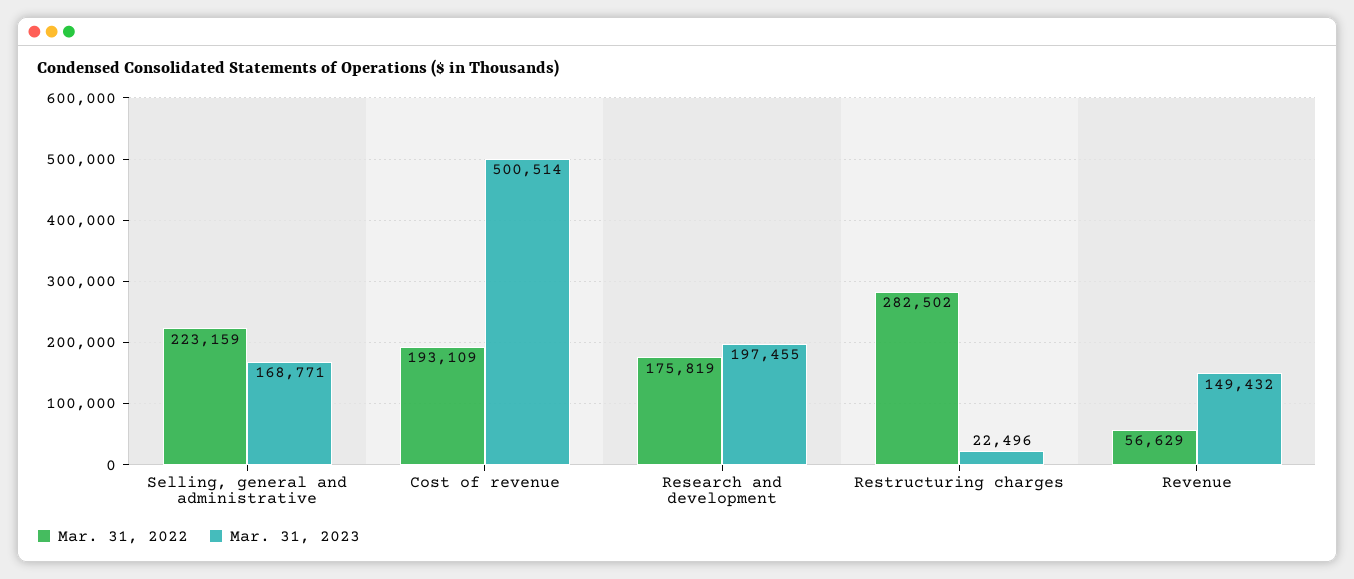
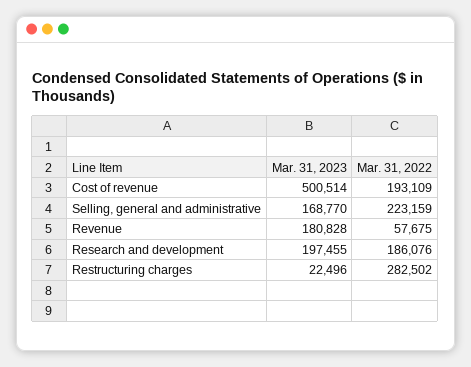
Mar. 31, 2023, Selling, general and administrative: 168771 -> 168770
Mar. 31, 2022, Research and development: 175819 -> 186076
Mar. 31, 2022, Revenue: 56629 -> 57675
Mar. 31, 2023, Revenue: 149432 -> 180828

